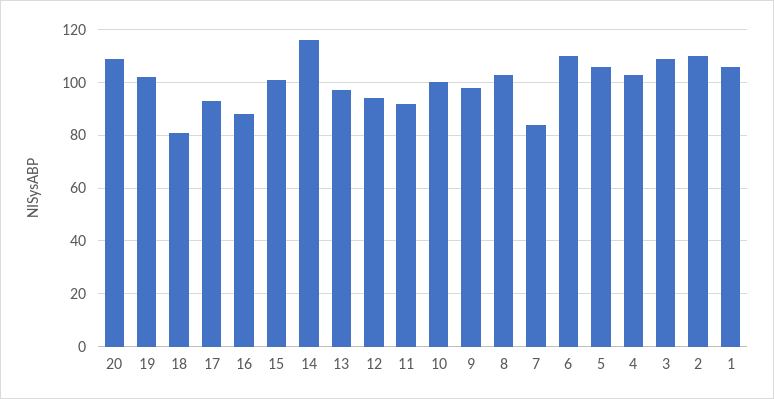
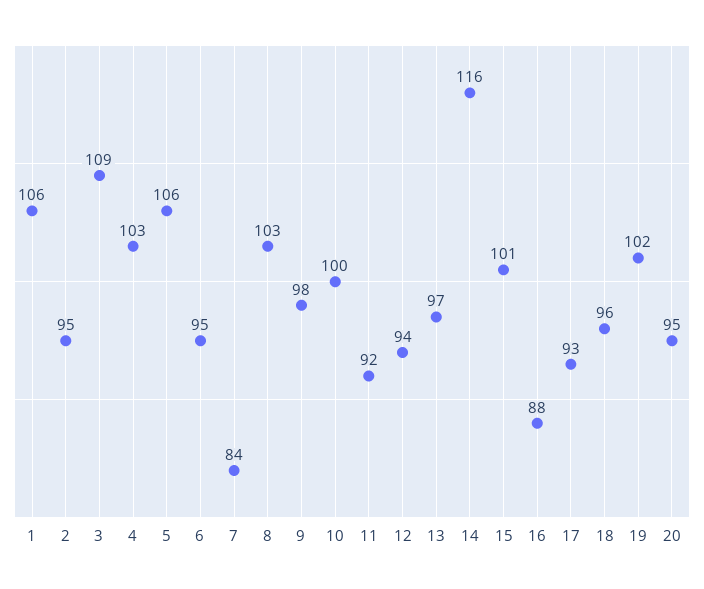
20: 110 -> 95
18: 80 -> 96
6: 110 -> 95
2: 110 -> 95

